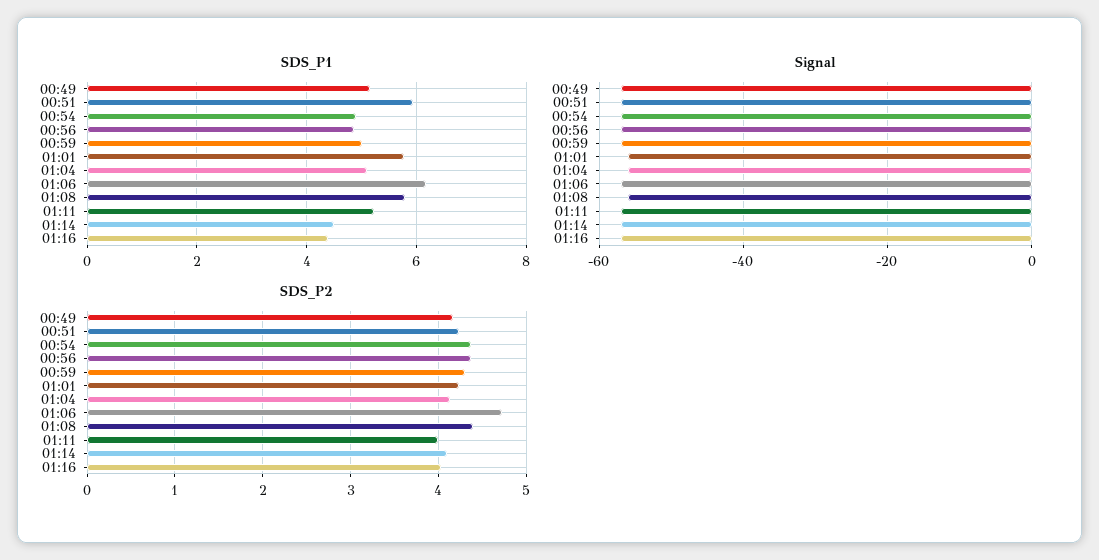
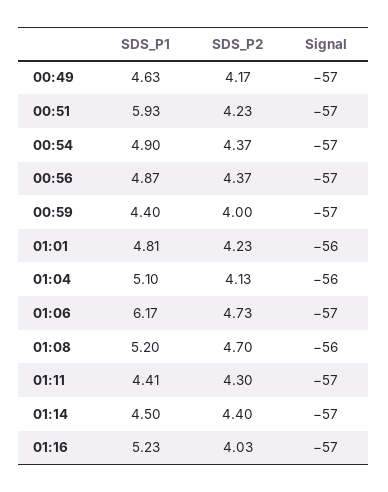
SDS_P1, 00:49: 5.2 -> 4.63
SDS_P1, 00:59: 5 -> 4.4
SDS_P1, 01:01: 5.8 -> 4.81
SDS_P1, 01:08: 5.8 -> 5.2
SDS_P1, 01:11: 5.2 -> 4.41
SDS_P1, 01:16: 4.4 -> 5.23
SDS_P2, 00:59: 4.3 -> 4
SDS_P2, 01:08: 4.4 -> 4.7
SDS_P2, 01:11: 4 -> 4.3
SDS_P2, 01:14: 4.1 -> 4.4

